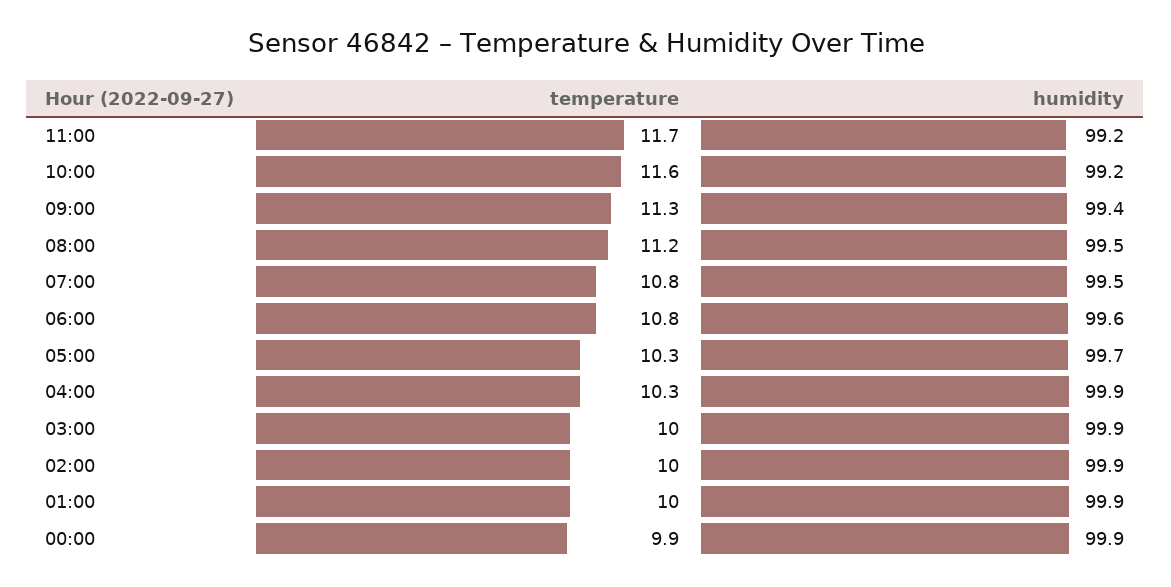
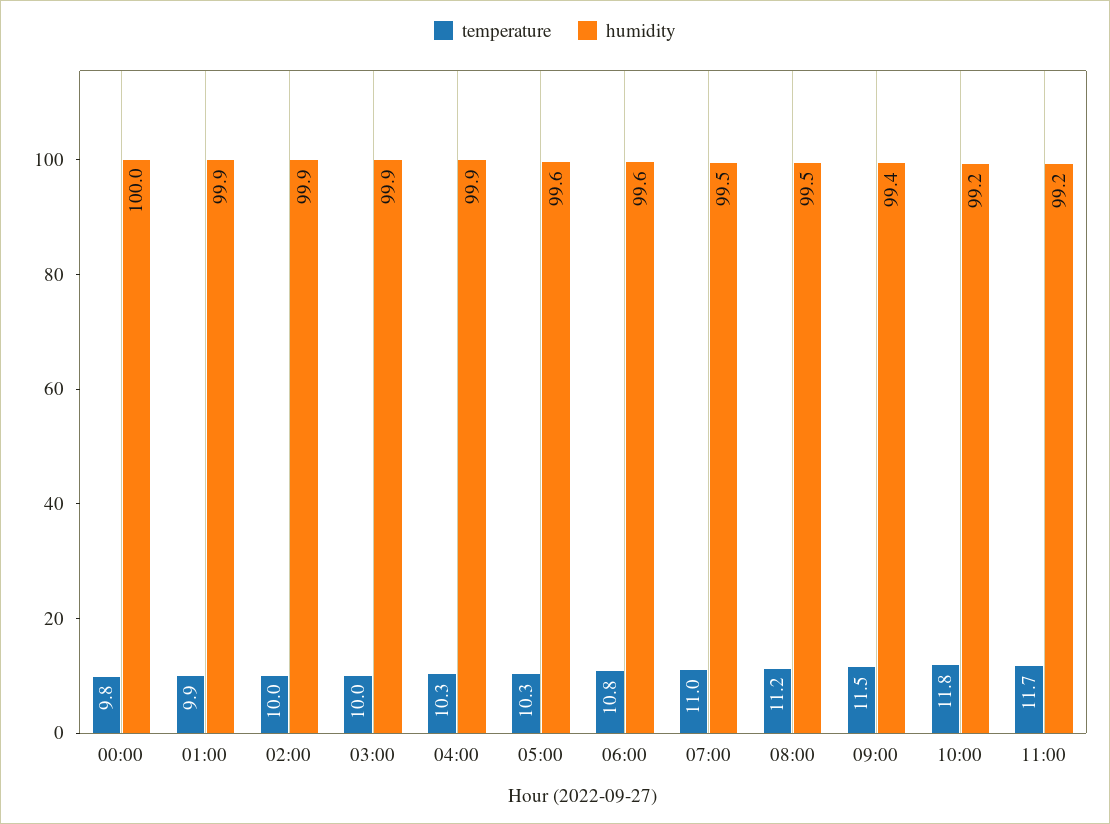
temperature, 10:00: 11.6 -> 11.8
temperature, 09:00: 11.3 -> 11.5
temperature, 07:00: 10.8 -> 11
humidity, 05:00: 99.7 -> 99.6
temperature, 01:00: 10 -> 9.9
temperature, 00:00: 9.9 -> 9.8
humidity, 00:00: 99.9 -> 100

